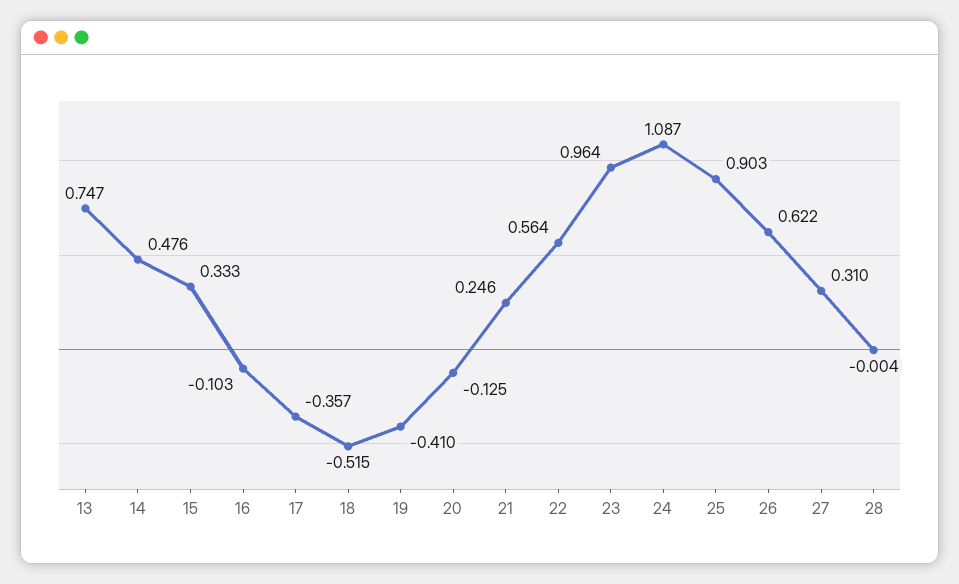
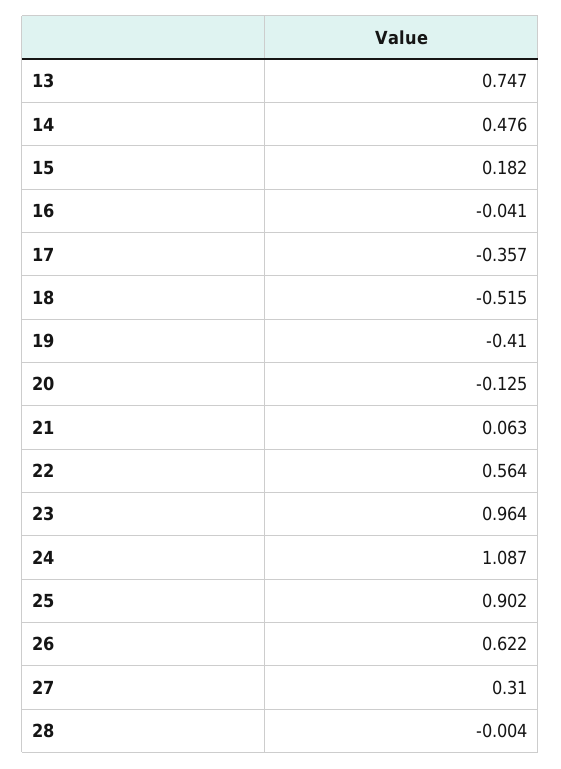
15: 0.333 -> 0.182
16: -0.103 -> -0.041
21: 0.246 -> 0.063
25: 0.903 -> 0.902

